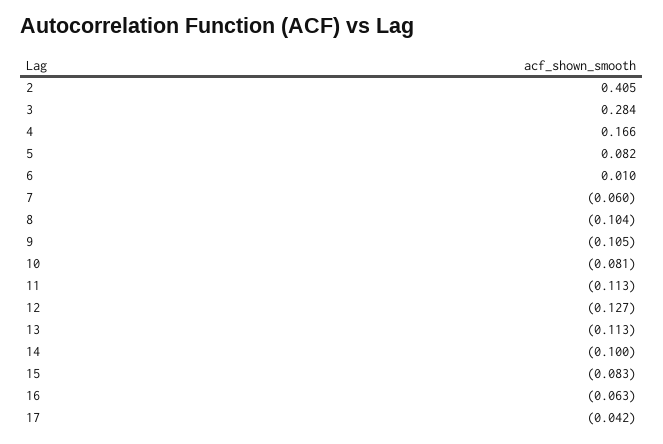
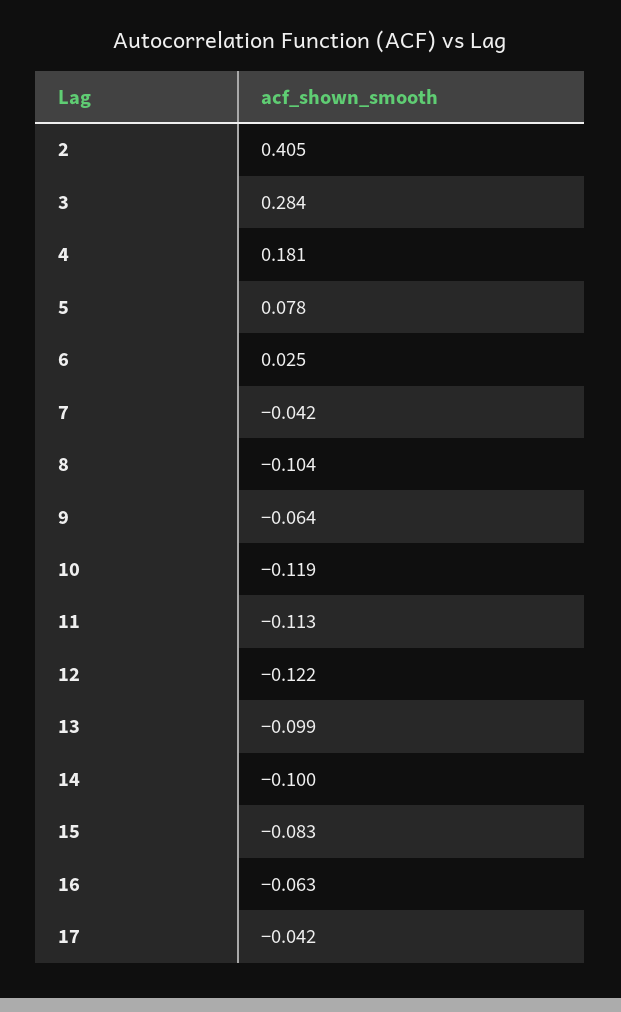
4: 0.166 -> 0.181
5: 0.082 -> 0.078
6: 0.01 -> 0.025
7: -0.06 -> -0.042
9: -0.105 -> -0.064
10: -0.081 -> -0.119
12: -0.127 -> -0.122
13: -0.113 -> -0.099

